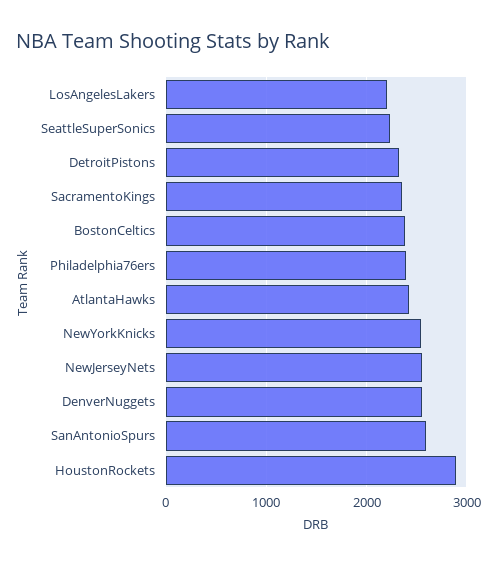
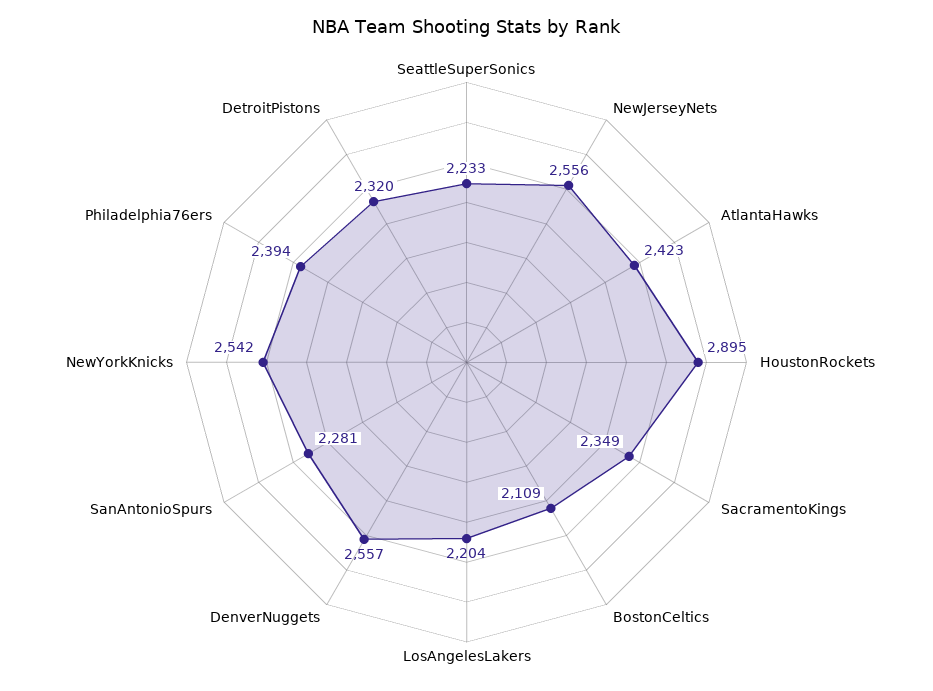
BostonCeltics: 2400 -> 2109
SanAntonioSpurs: 2600 -> 2281

